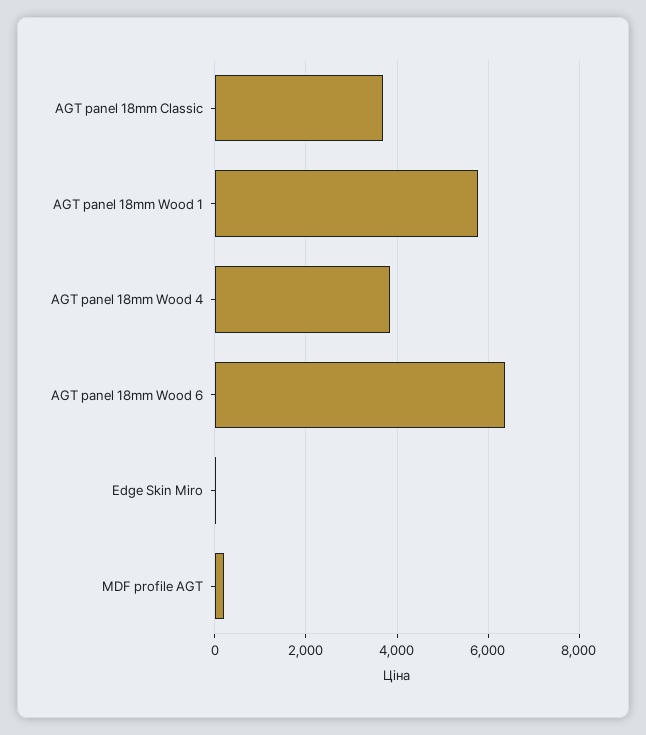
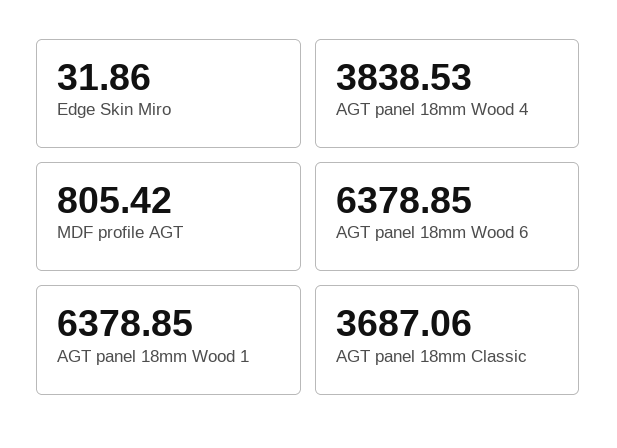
AGT panel 18mm Wood 1: 5800 -> 6378.85
MDF profile AGT: 200 -> 805.42

